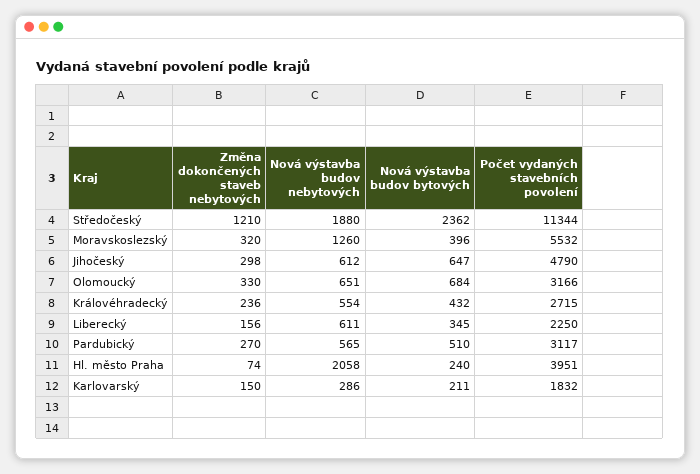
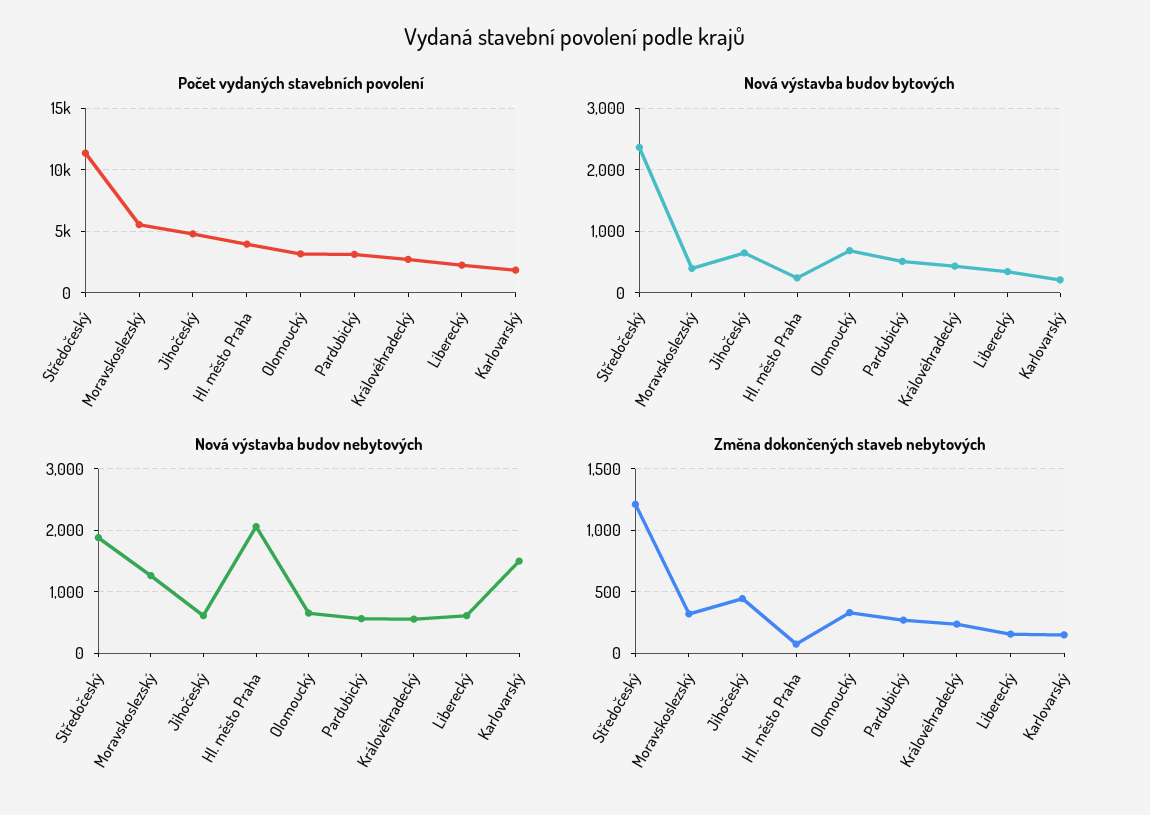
Změna dokončených staveb nebytových, Jihočeský: 298 -> 450
Nová výstavba budov nebytových, Karlovarský: 286 -> 1500

